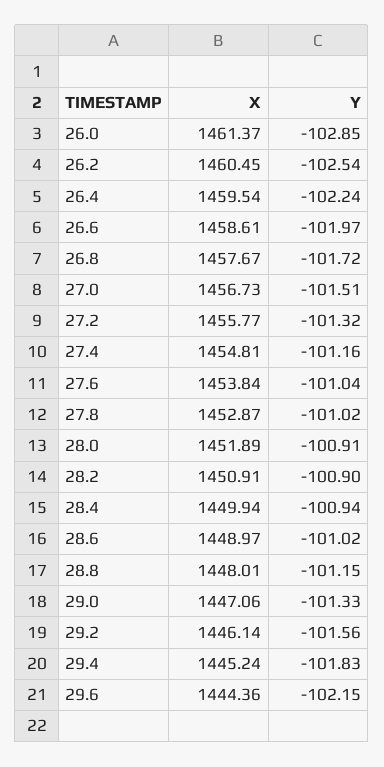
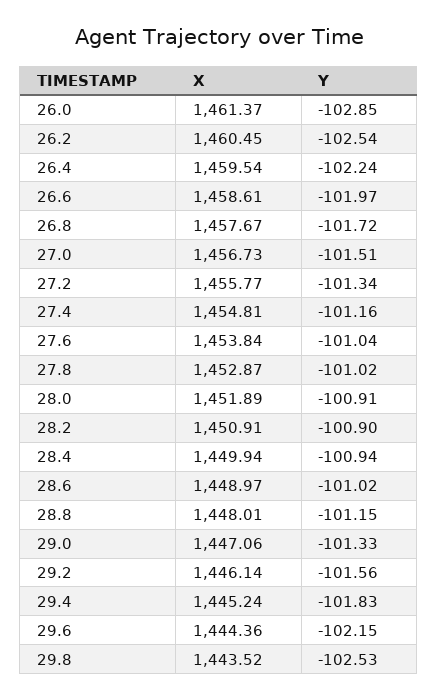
Y, 27.2: -101.32 -> -101.34
X, 29.8: none -> 1443.52
Y, 29.8: none -> -102.53

